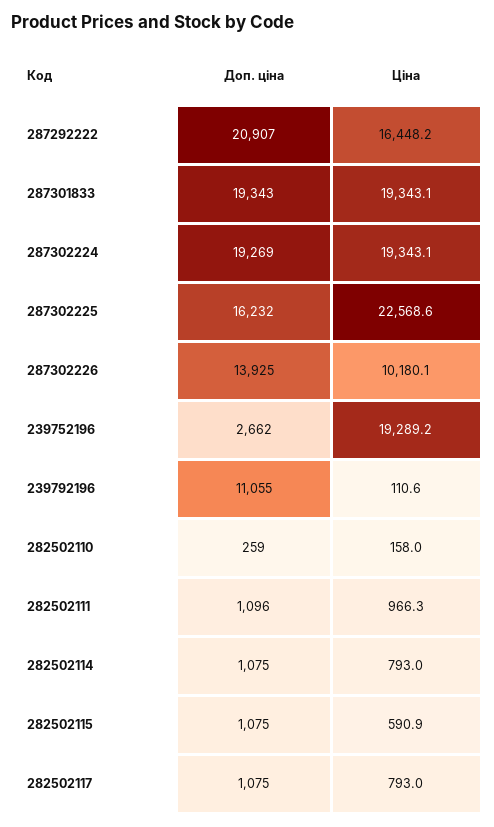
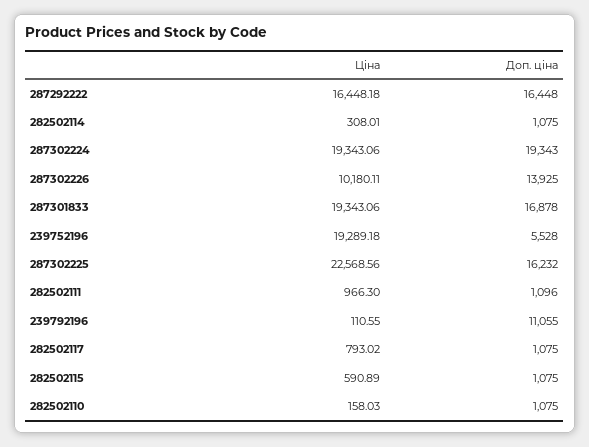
Доп. ціна, 287292222: 20907 -> 16448
Доп. ціна, 287301833: 19343 -> 16878
Доп. ціна, 287302224: 19269 -> 19343
Доп. ціна, 239752196: 2662 -> 5528
Доп. ціна, 282502110: 259 -> 1075
Ціна, 282502114: 793 -> 308.01

